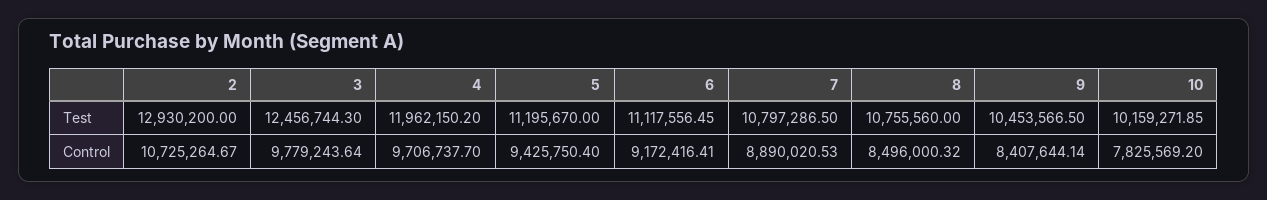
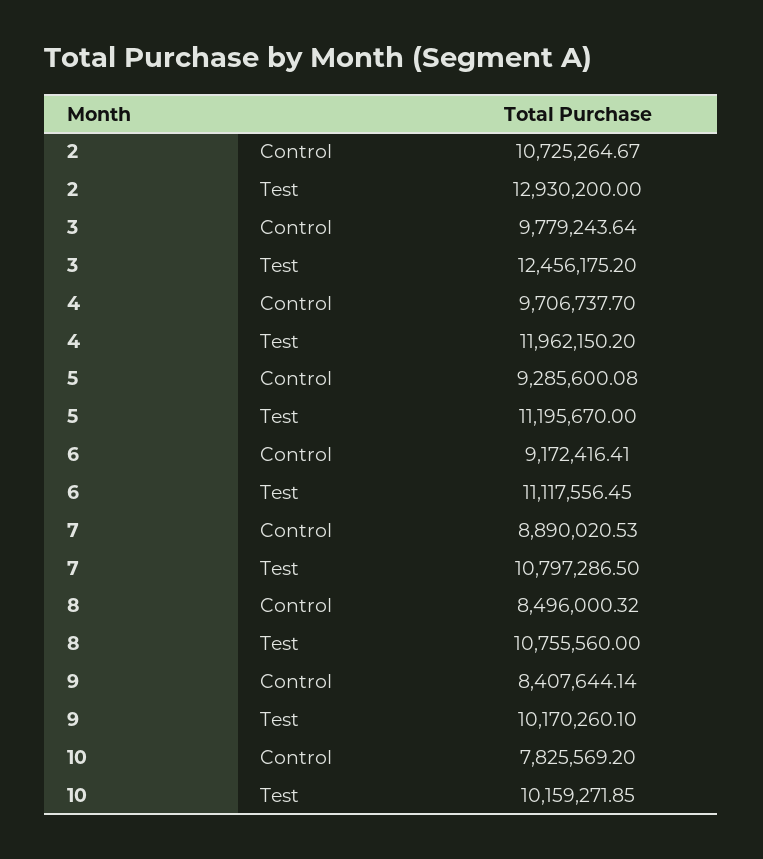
3, Test: 12456744.3 -> 12456175.2
9, Test: 10453566.5 -> 10170260.1
5, Control: 9425750.4 -> 9285600.08

